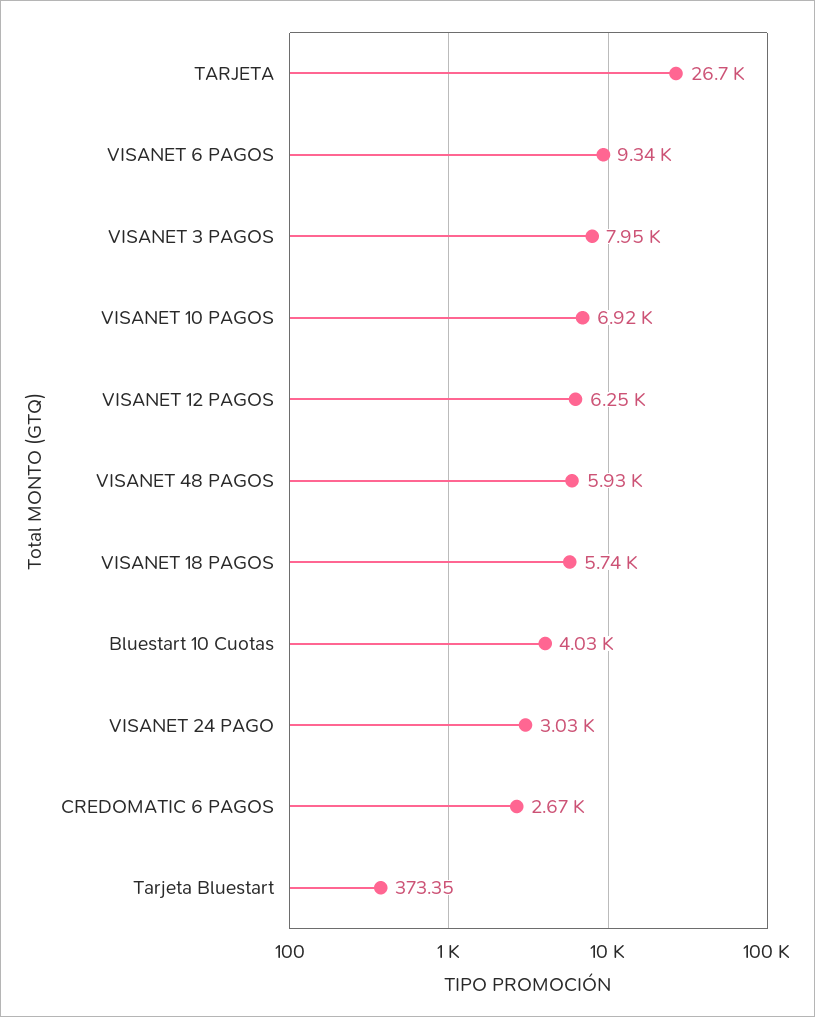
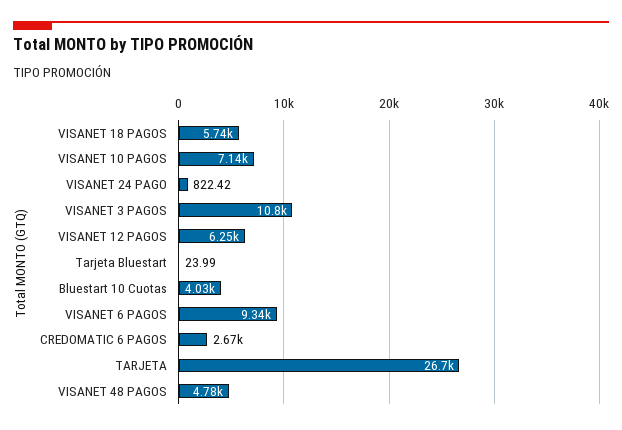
VISANET 3 PAGOS: 7950 -> 10800
VISANET 10 PAGOS: 6920 -> 7140
VISANET 48 PAGOS: 5930 -> 4780
VISANET 24 PAGO: 3030 -> 822.42
Tarjeta Bluestart: 373.35 -> 23.99

